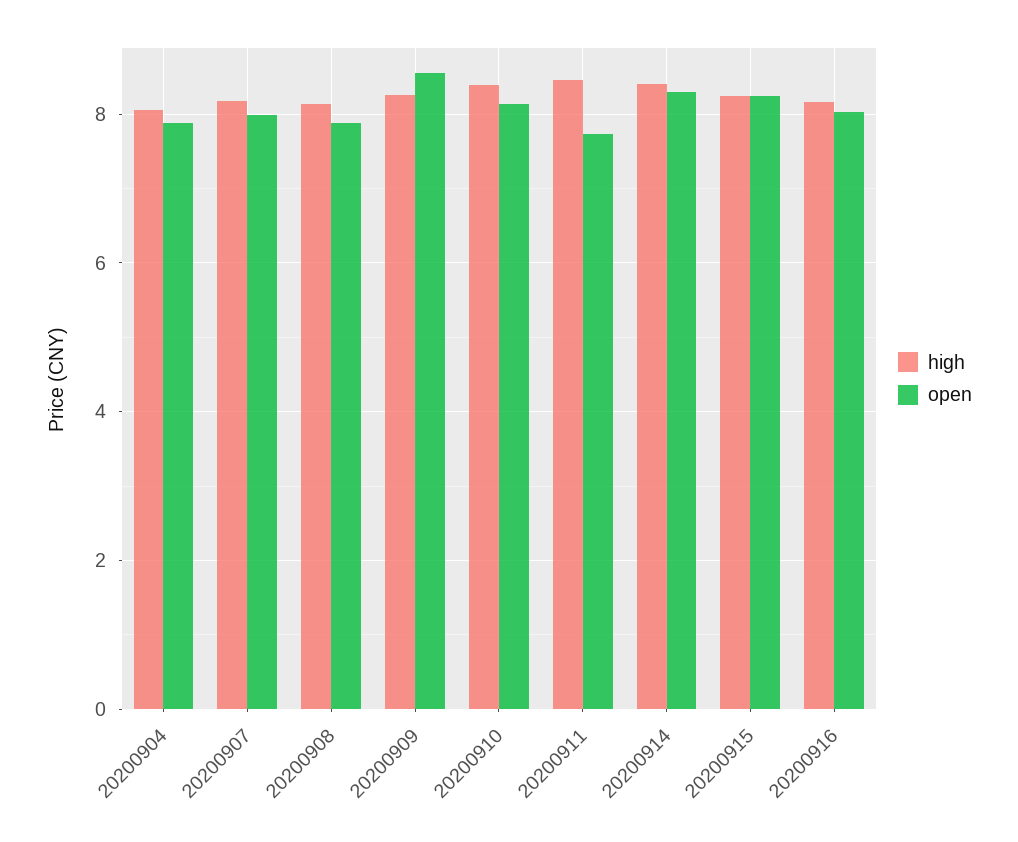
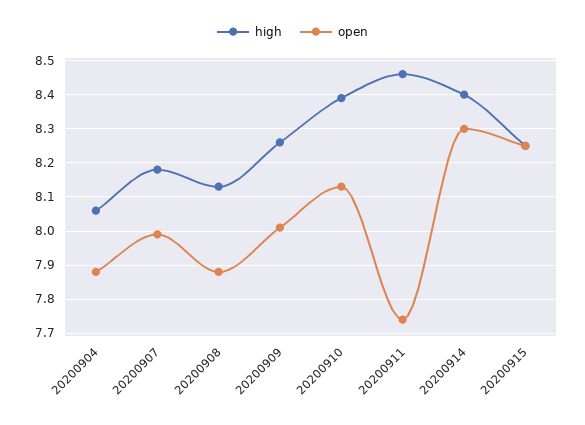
open, 20200909: 8.6 -> 8
high, 20200916: 8.2 -> none
open, 20200916: 8 -> none

